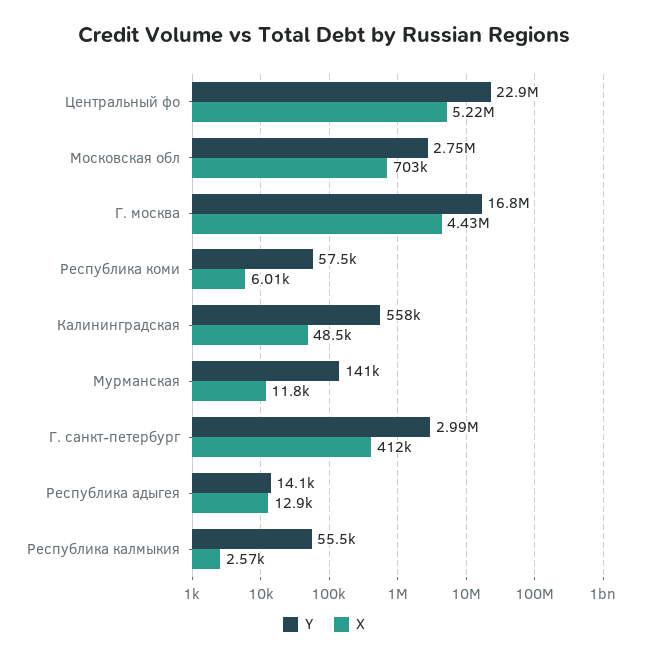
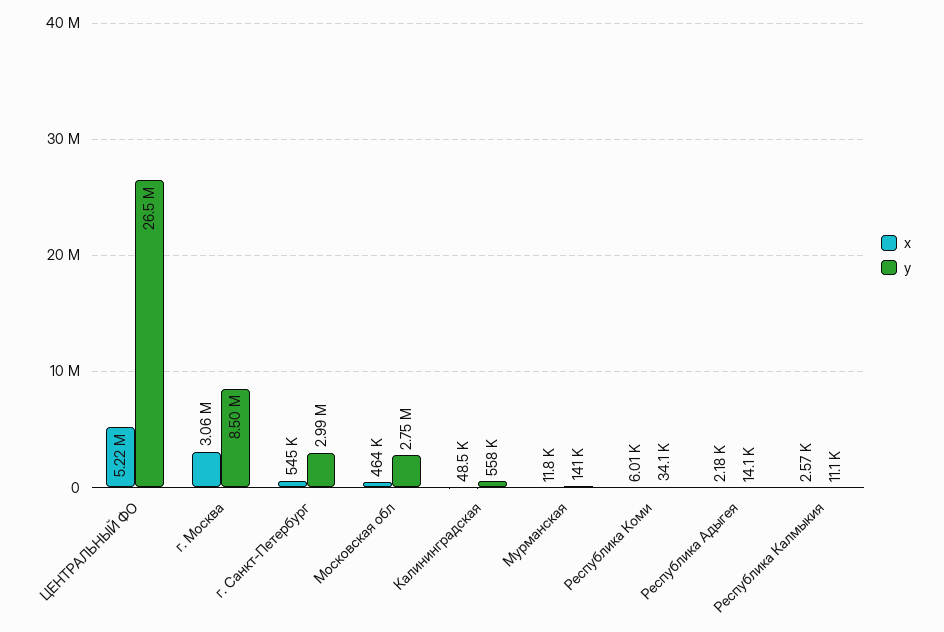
Y, Центральный фо: 22900000 -> 26500000
X, Московская обл: 703000 -> 464000
Y, Г. москва: 16800000 -> 8500000
X, Г. москва: 4430000 -> 3060000
Y, Республика коми: 57500 -> 34100
X, Г. санкт-петербург: 412000 -> 545000
X, Республика адыгея: 12900 -> 2180
Y, Республика калмыкия: 55500 -> 11100

